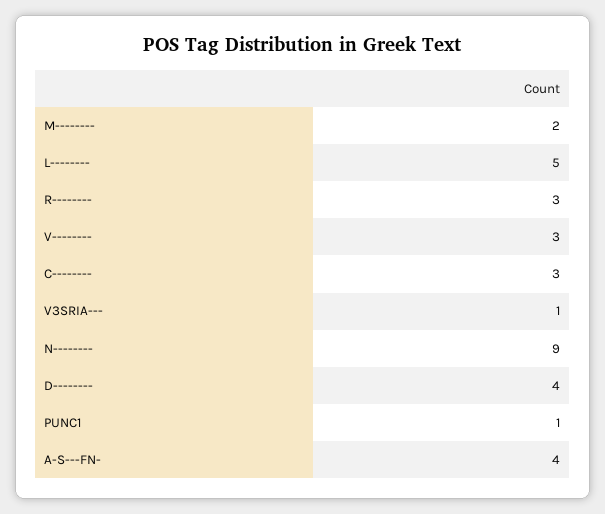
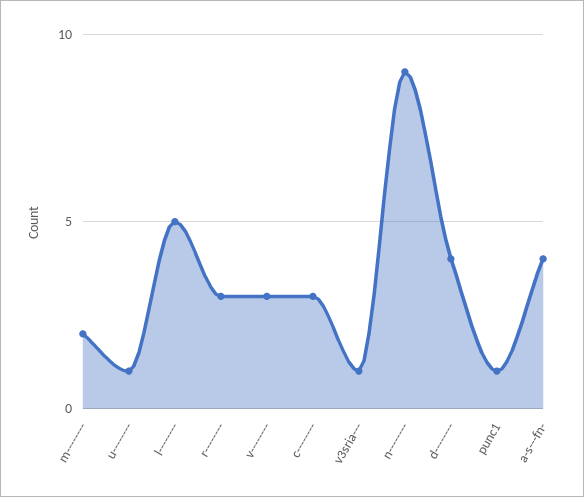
u--------: none -> 1

